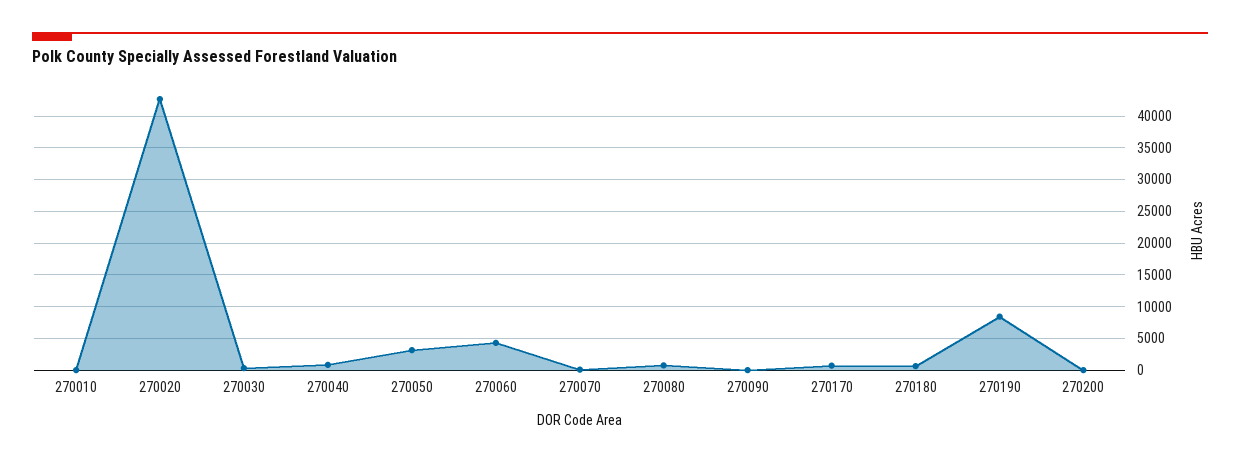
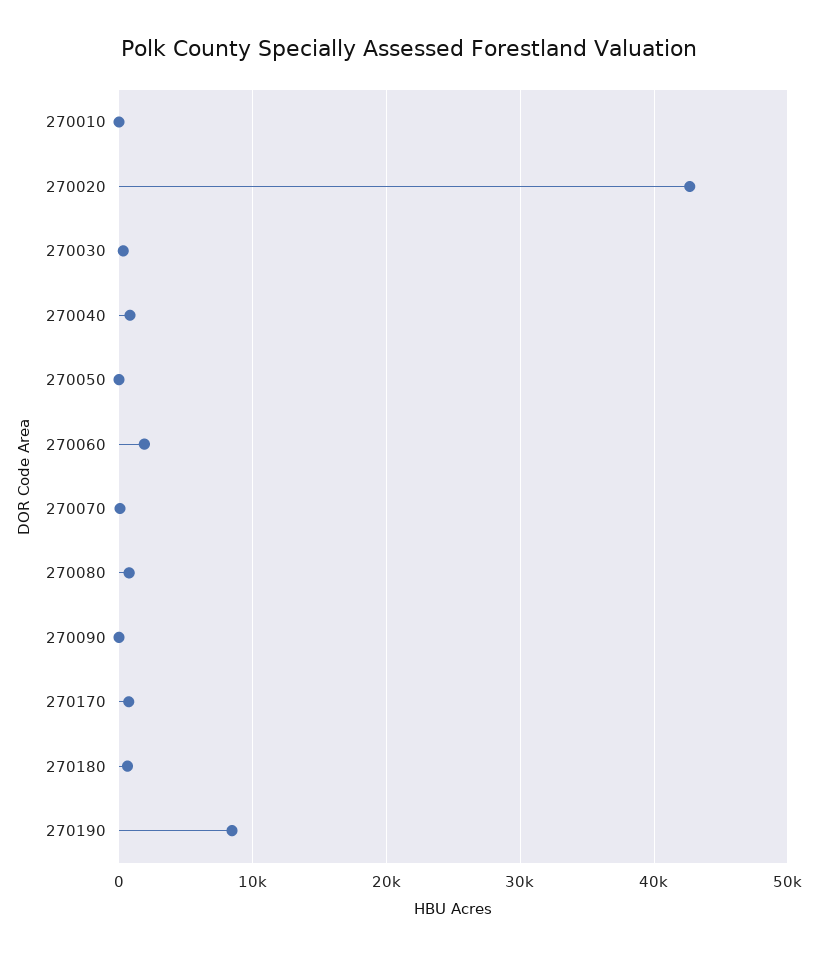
270050: 3000 -> 0
270060: 4000 -> 2000
270200: 0 -> none

